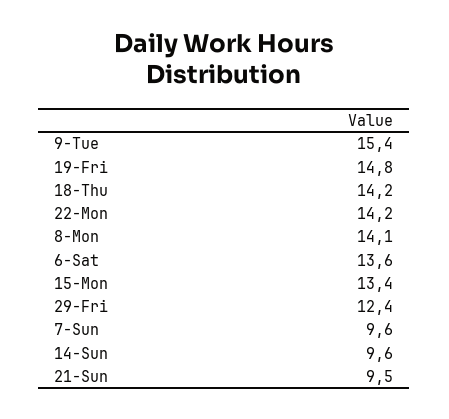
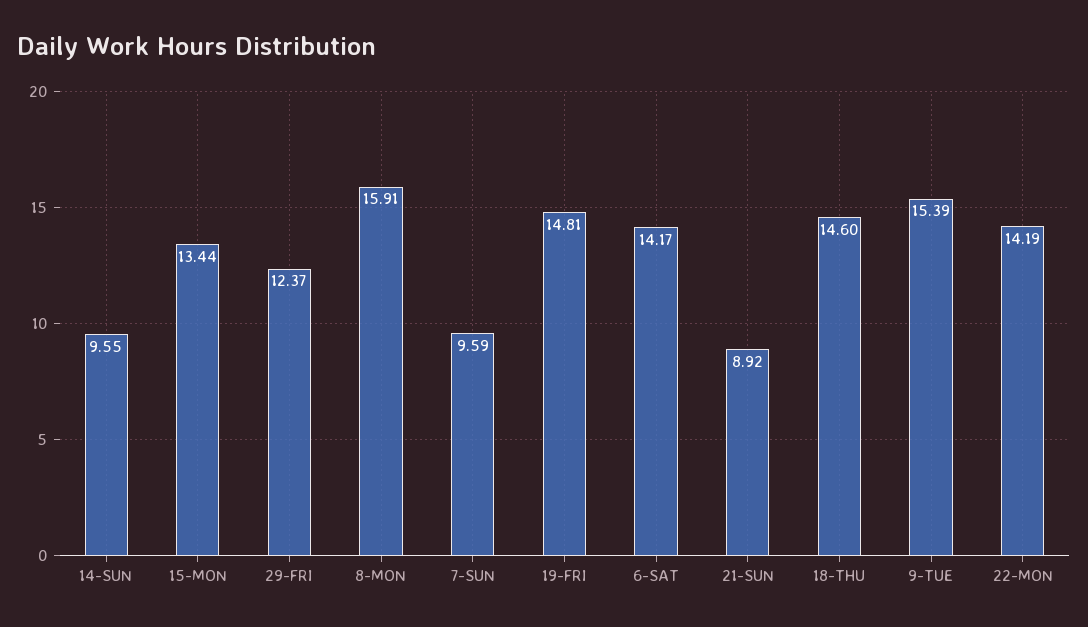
18-Thu: 14.2 -> 14.6
8-Mon: 14.1 -> 15.91
6-Sat: 13.6 -> 14.17
21-Sun: 9.5 -> 8.92

